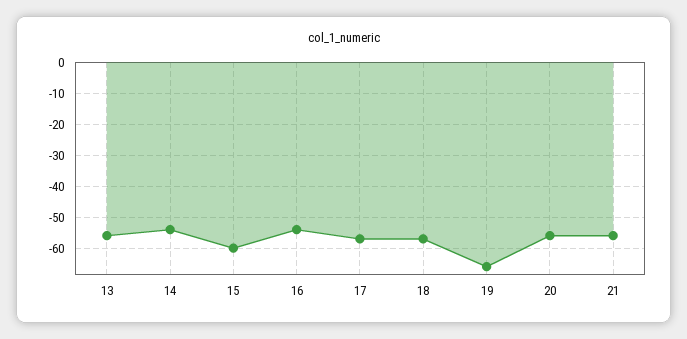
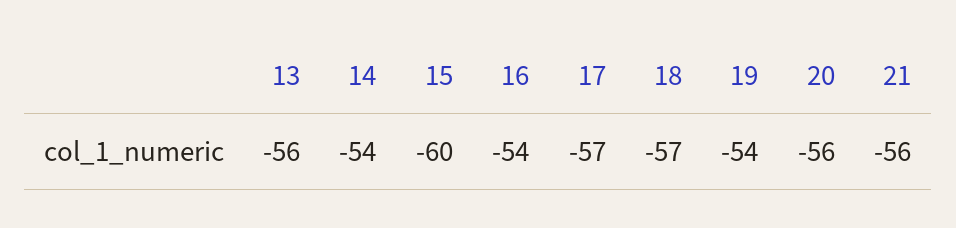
19: -65 -> -54

